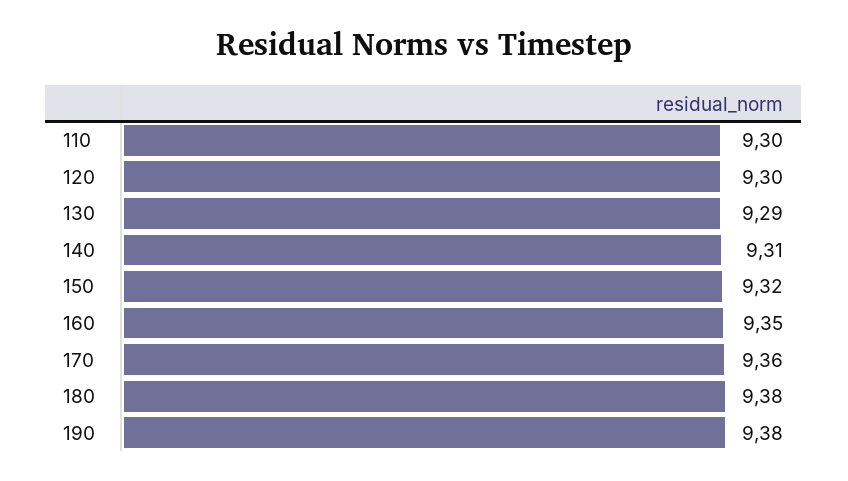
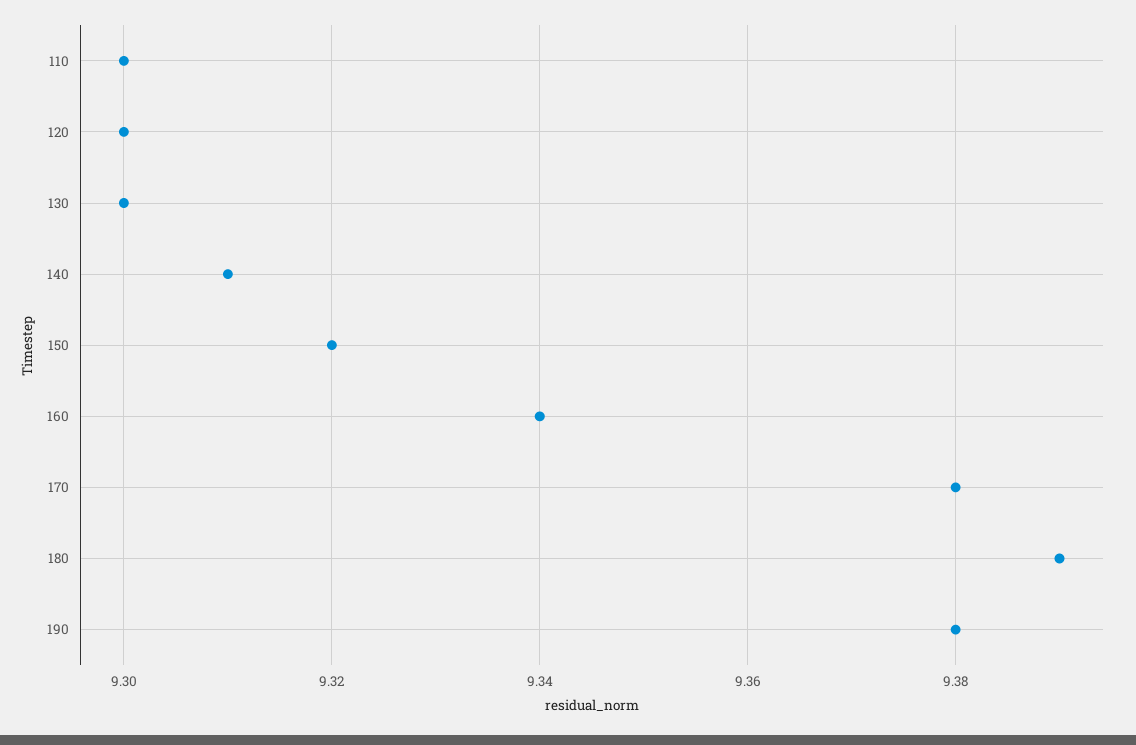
130: 9.29 -> 9.3
160: 9.35 -> 9.34
170: 9.36 -> 9.38
180: 9.38 -> 9.39

